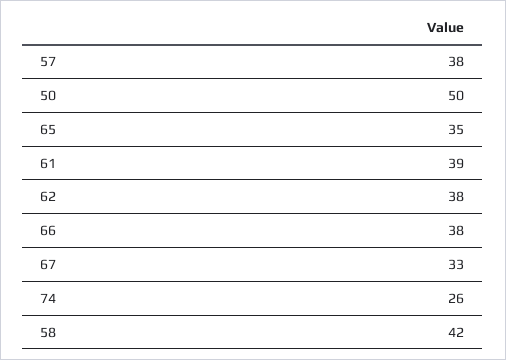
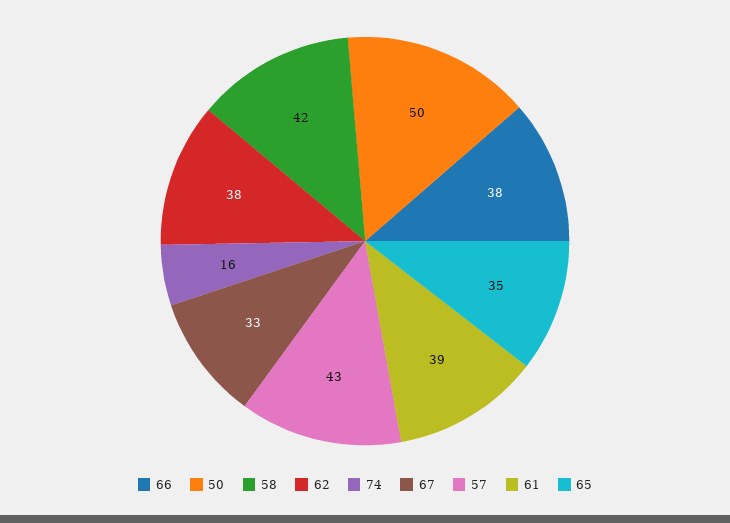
57: 38 -> 43
74: 26 -> 16

